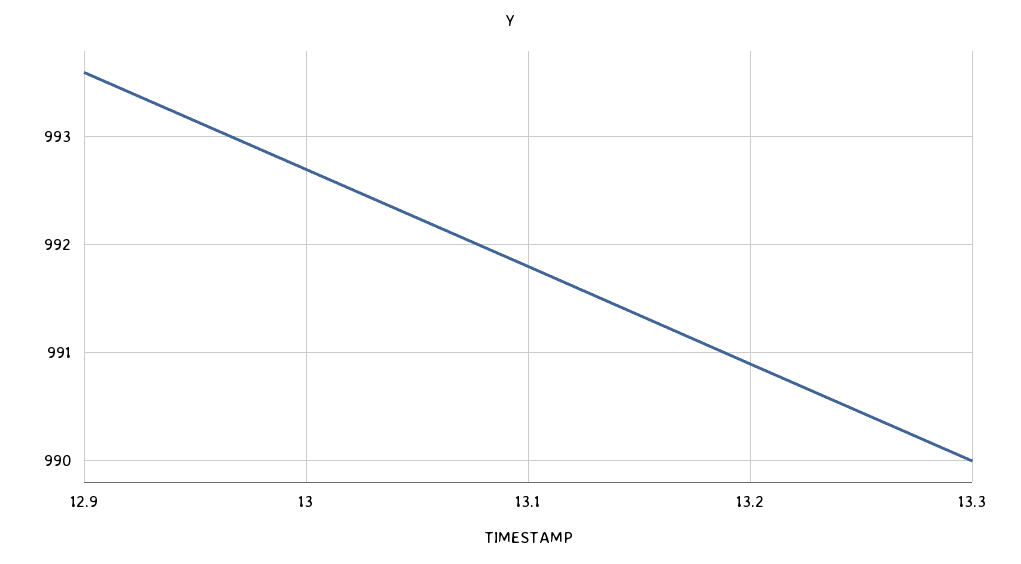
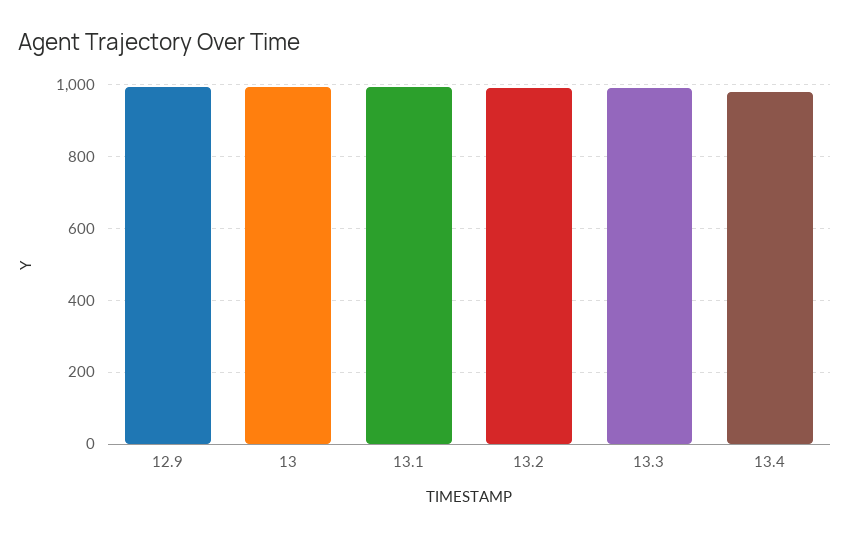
13.4: none -> 980

